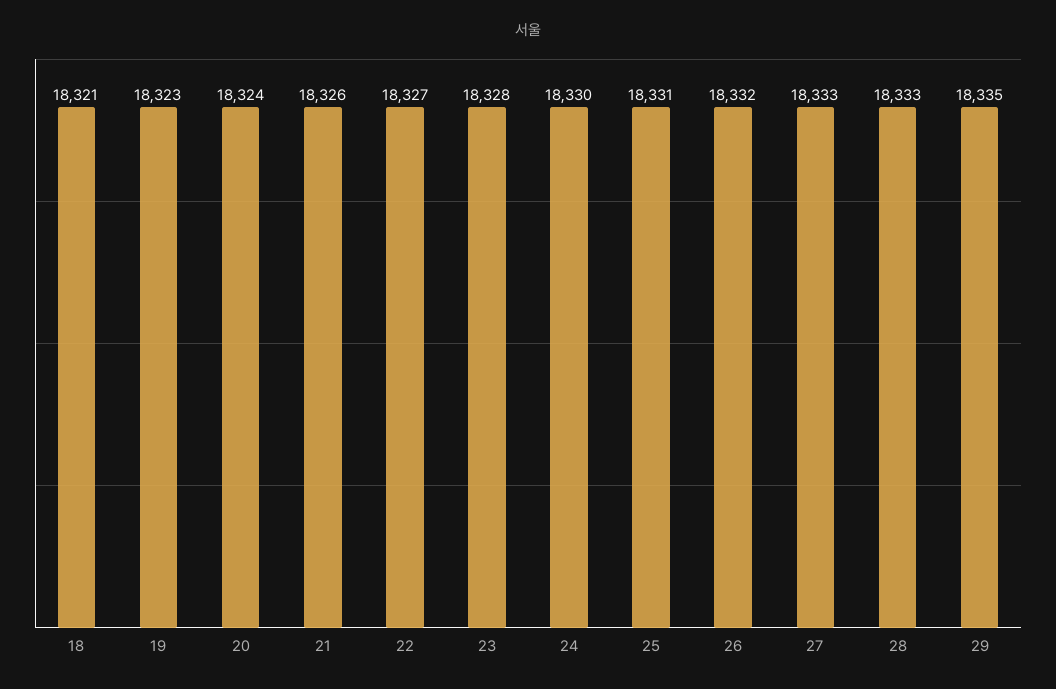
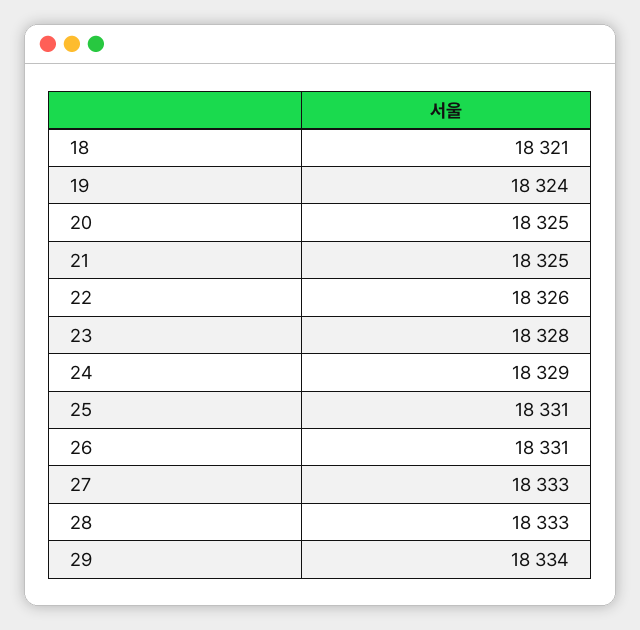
19: 18323 -> 18324
20: 18324 -> 18325
21: 18326 -> 18325
22: 18327 -> 18326
24: 18330 -> 18329
26: 18332 -> 18331
29: 18335 -> 18334

